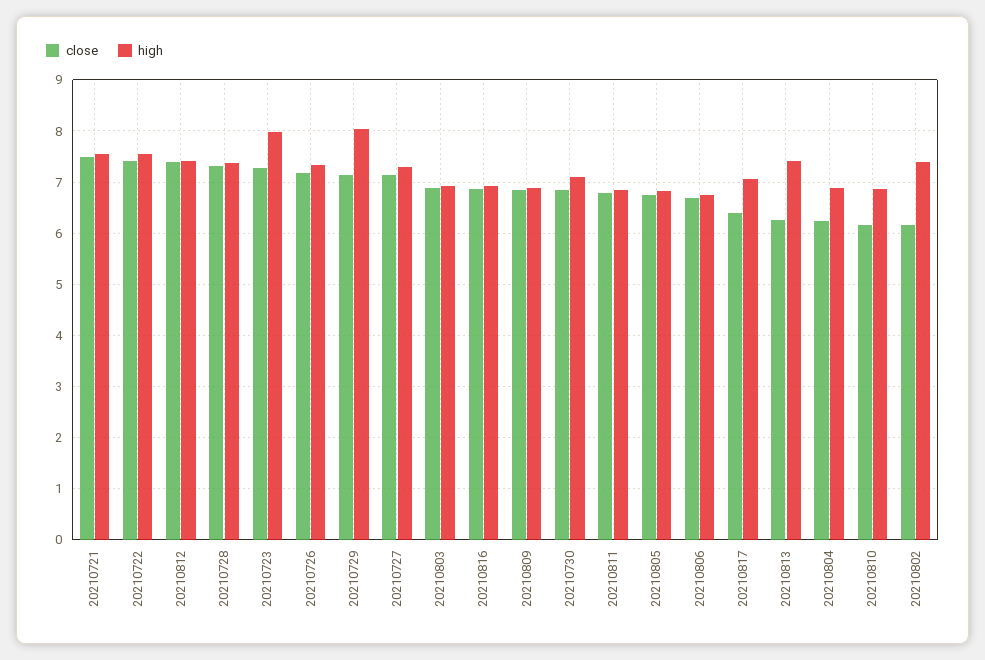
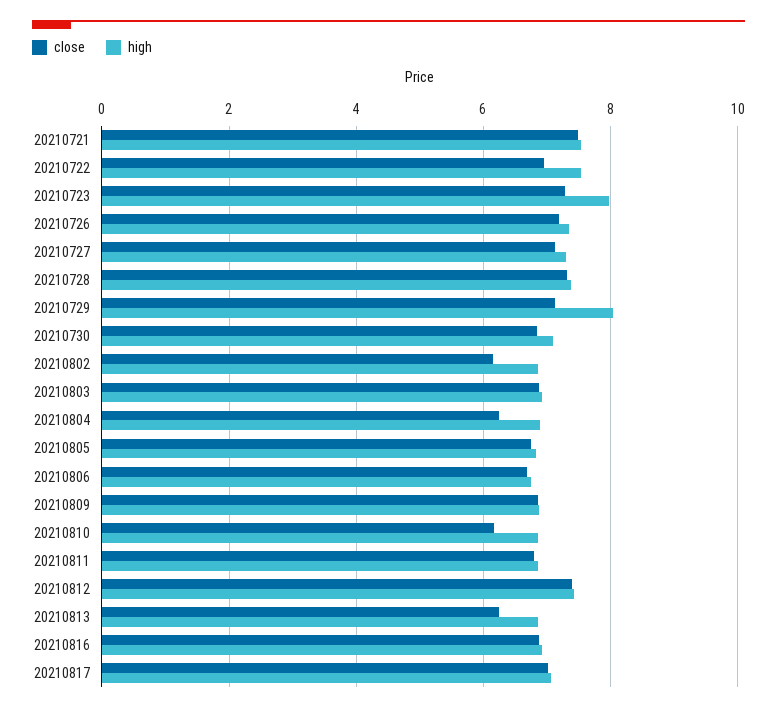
close, 20210722: 7.4 -> 7
close, 20210817: 6.4 -> 7
high, 20210813: 7.4 -> 6.8
high, 20210802: 7.4 -> 6.8

